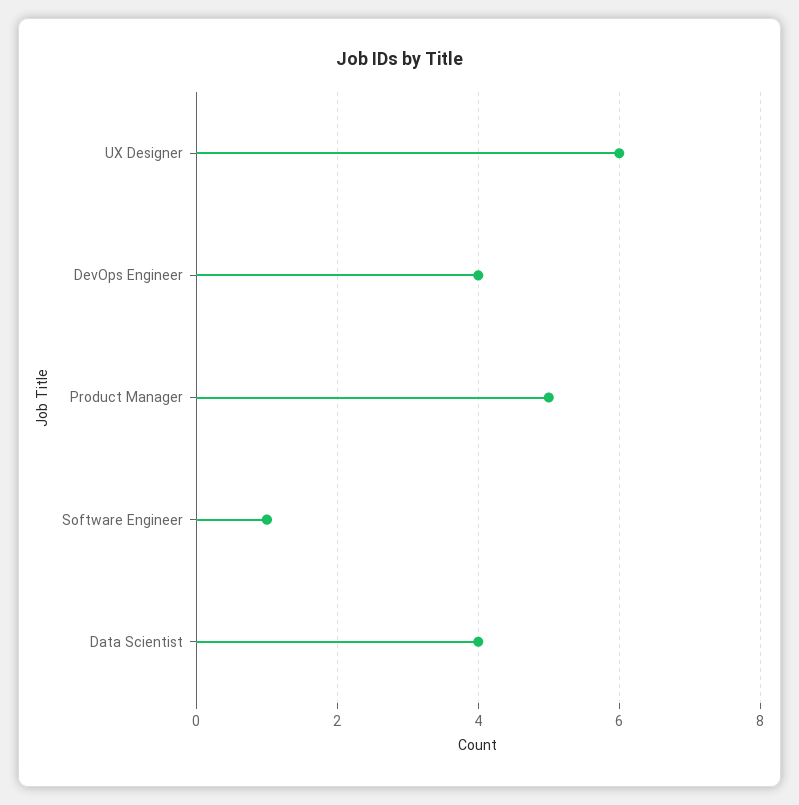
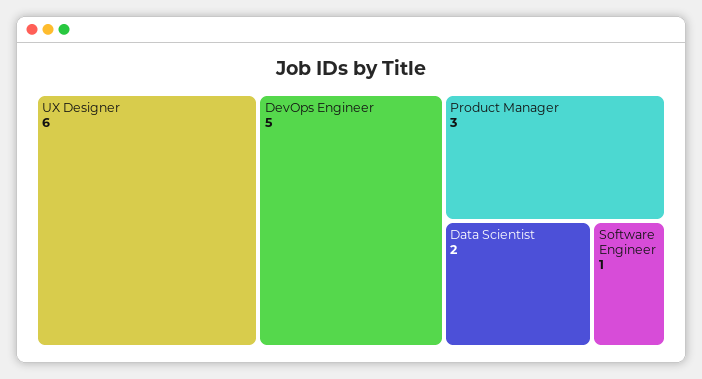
DevOps Engineer: 4 -> 5
Product Manager: 5 -> 3
Data Scientist: 4 -> 2

